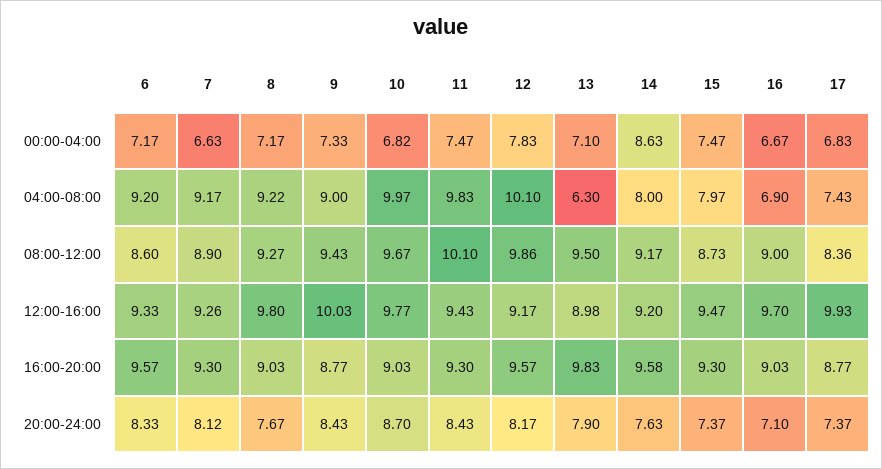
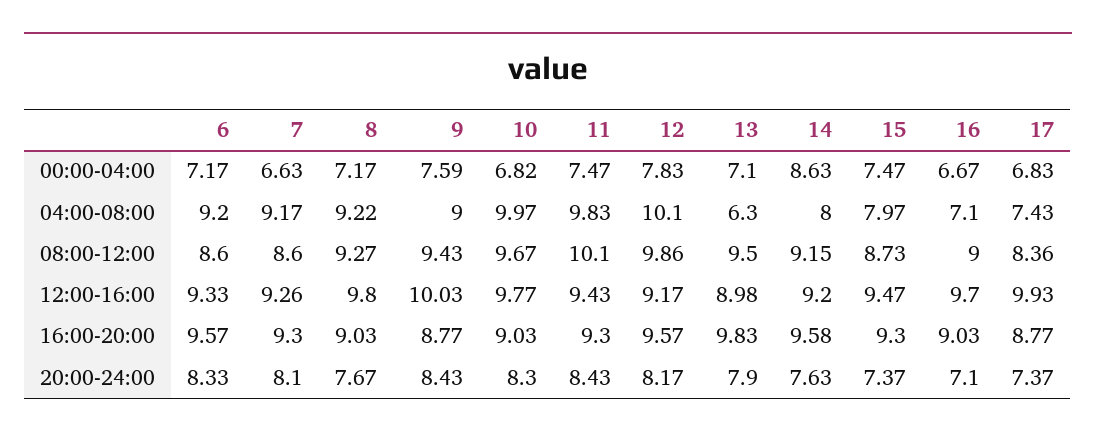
9, 00:00-04:00: 7.33 -> 7.59
16, 04:00-08:00: 6.9 -> 7.1
7, 08:00-12:00: 8.9 -> 8.6
14, 08:00-12:00: 9.17 -> 9.15
7, 20:00-24:00: 8.12 -> 8.1
10, 20:00-24:00: 8.7 -> 8.3

